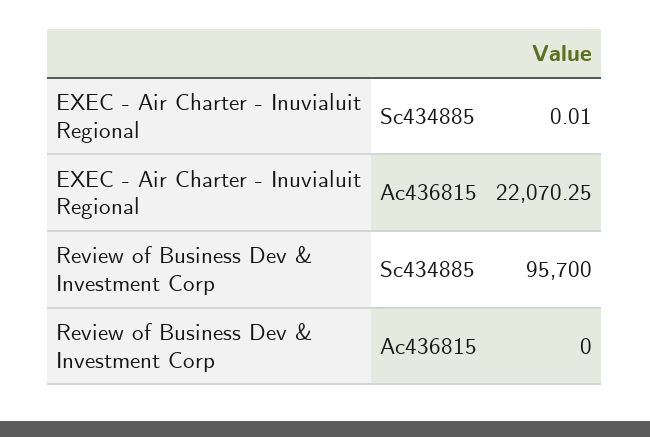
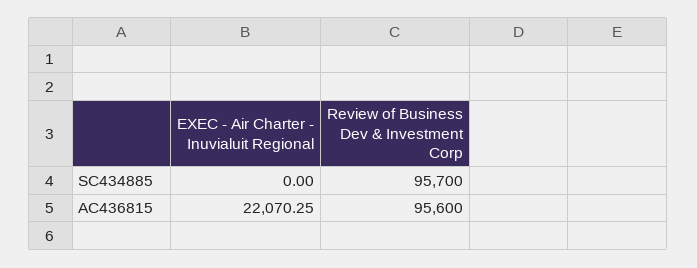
EXEC - Air Charter - Inuvialuit Regional, Sc434885: 0.01 -> 0
Review of Business Dev & Investment Corp, Ac436815: 0 -> 95600

